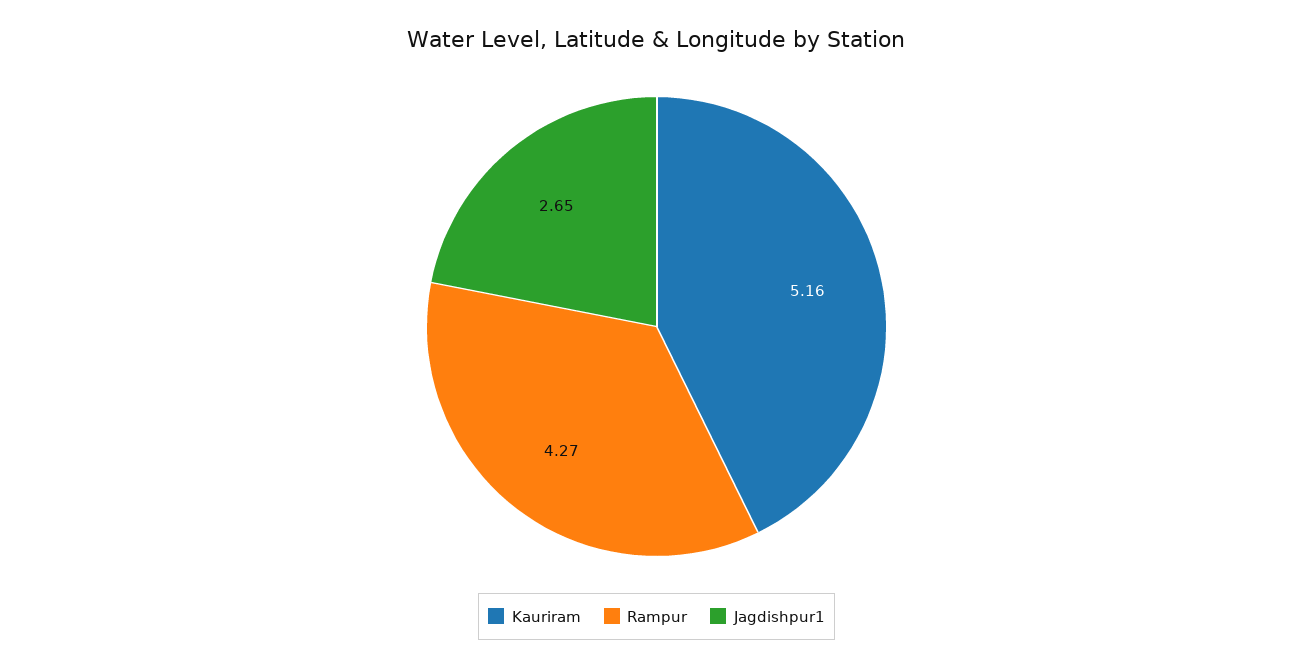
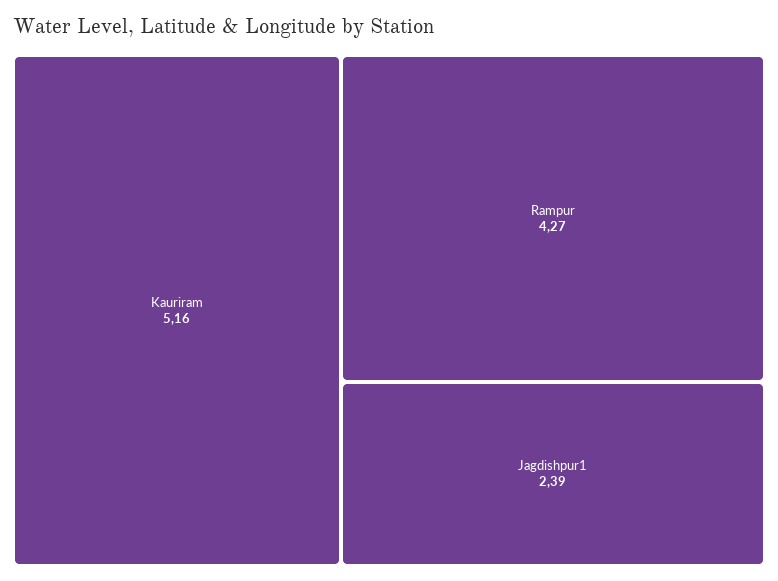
Jagdishpur1: 2.65 -> 2.39

